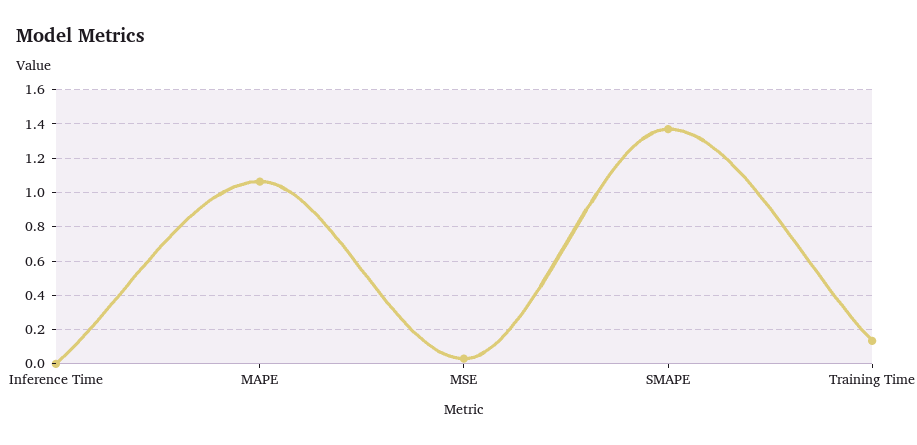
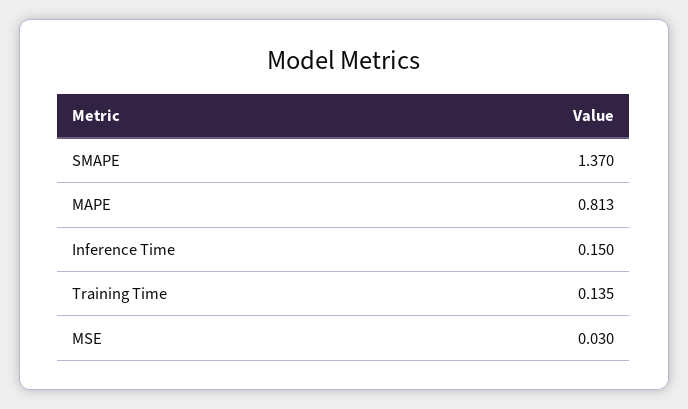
Inference Time: 0 -> 0.15
MAPE: 1.05 -> 0.813

